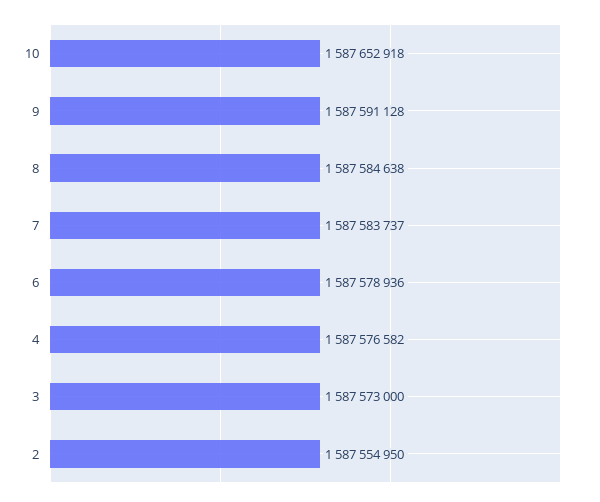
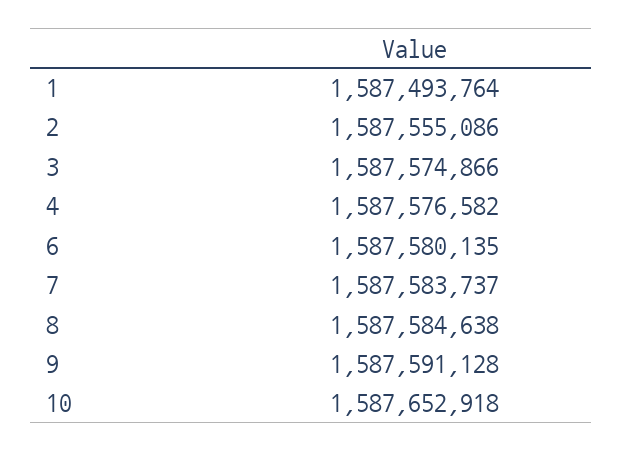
6: 1587578936 -> 1587580135
3: 1587573000 -> 1587574866
2: 1587554950 -> 1587555086
1: none -> 1587493764

